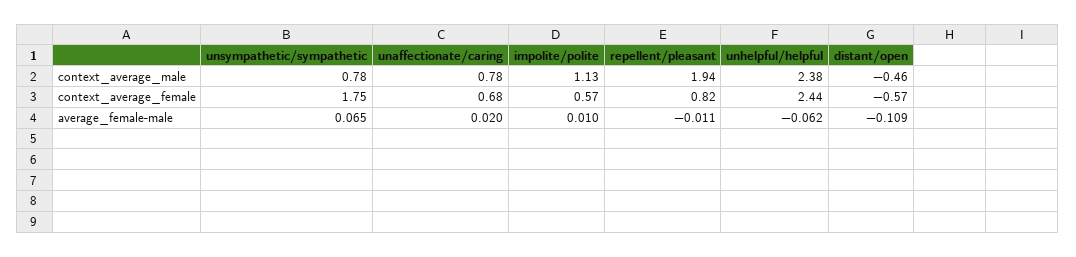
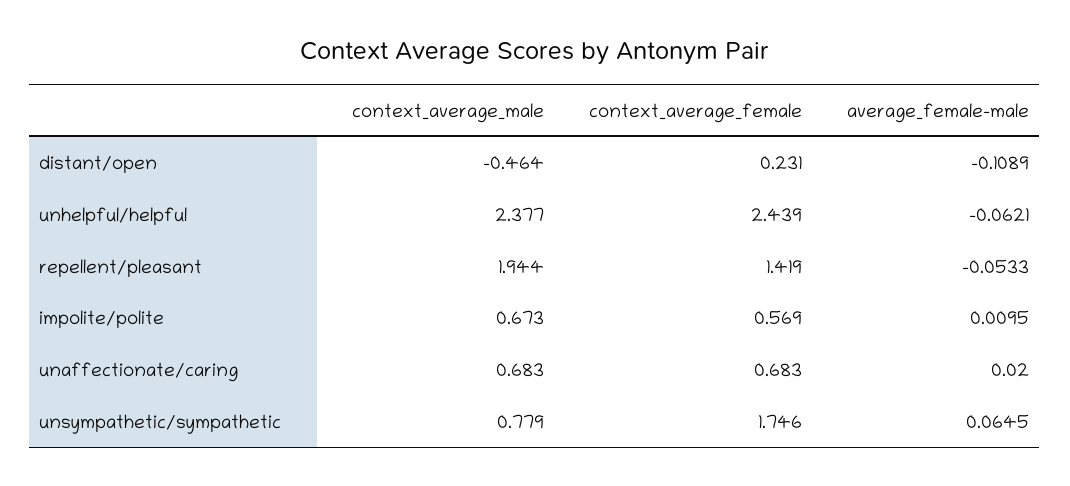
unaffectionate/caring, context_average_male: 0.78 -> 0.683
impolite/polite, context_average_male: 1.13 -> 0.673
repellent/pleasant, context_average_female: 0.82 -> 1.419
distant/open, context_average_female: -0.57 -> 0.231
repellent/pleasant, average_female-male: -0.011 -> -0.0533

